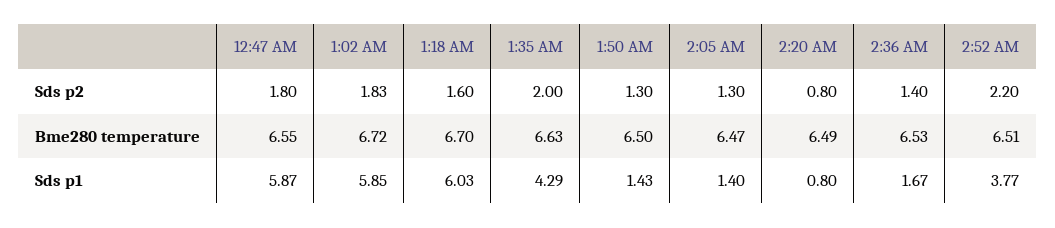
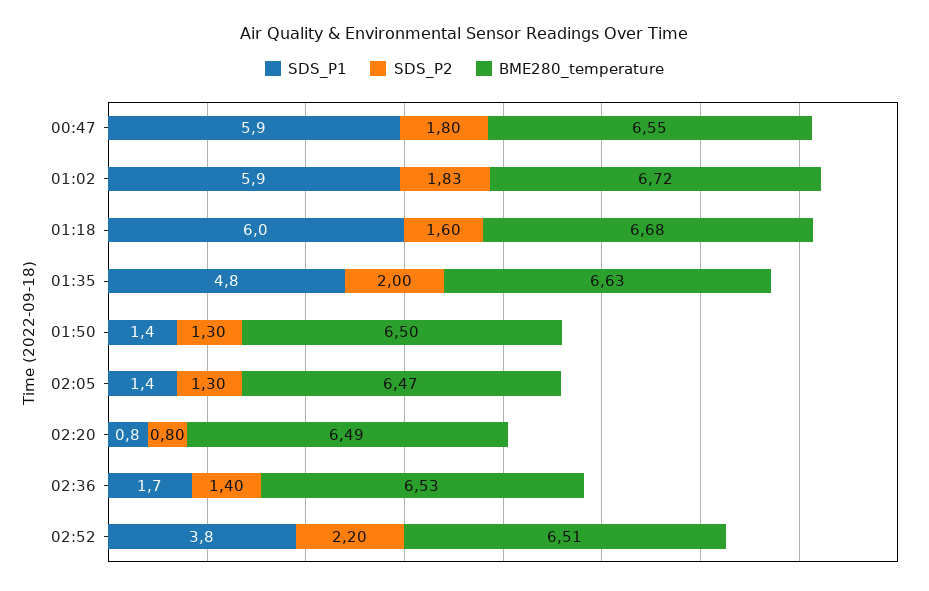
Bme280 temperature, 1:18 AM: 6.7 -> 6.68
Sds p1, 1:35 AM: 4.29 -> 4.8

